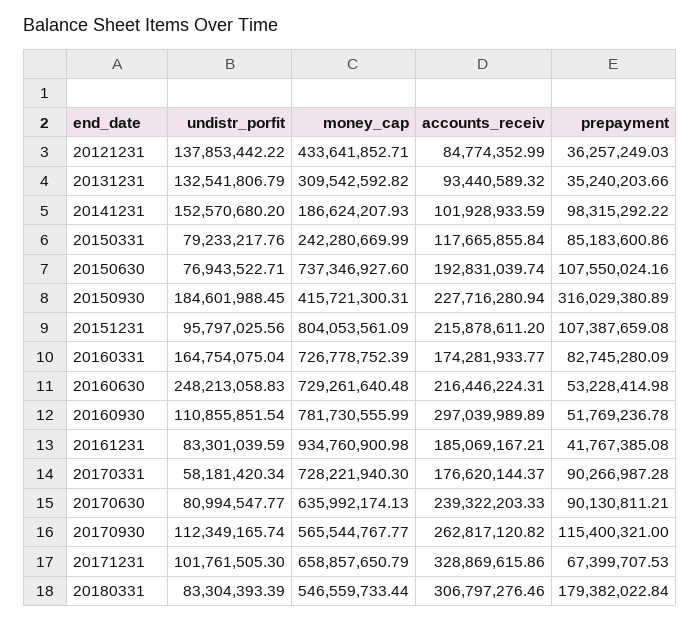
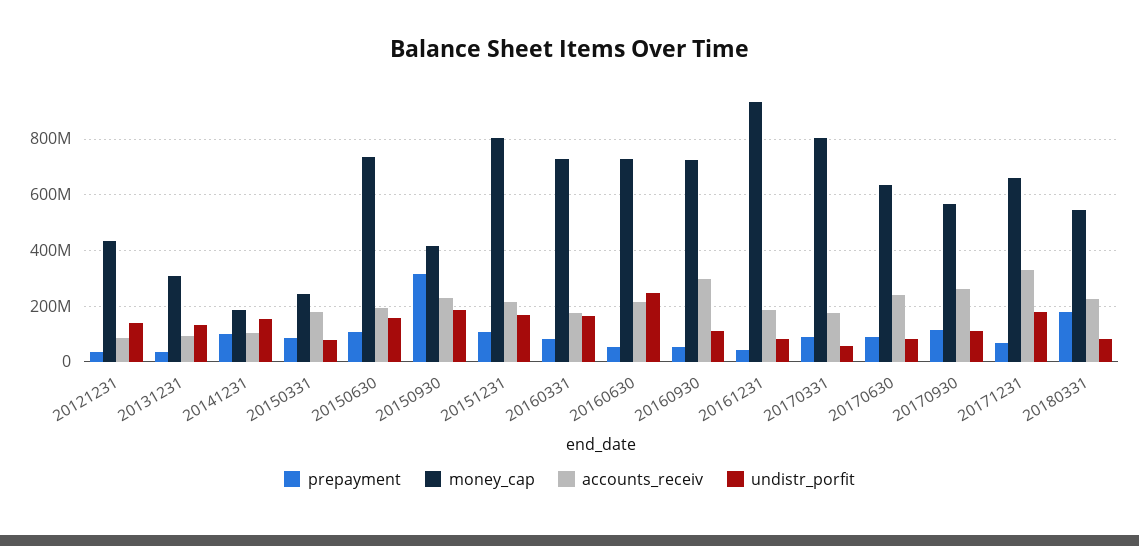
accounts_receiv, 20150331: 117665855.84 -> 175000000
undistr_porfit, 20150630: 76943522.71 -> 150000000
undistr_porfit, 20151231: 95797025.56 -> 175000000
money_cap, 20160930: 781730555.99 -> 725000000
money_cap, 20170331: 728221940.3 -> 800000000
undistr_porfit, 20171231: 101761505.3 -> 175000000
accounts_receiv, 20180331: 306797276.46 -> 225000000

